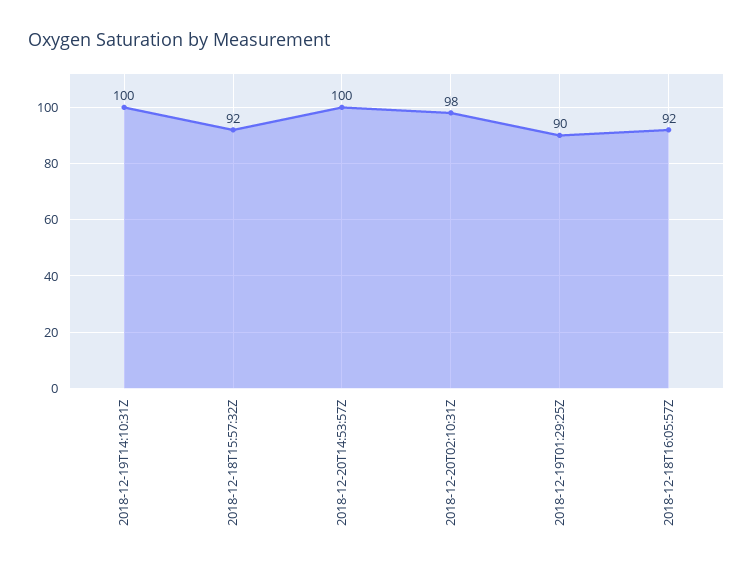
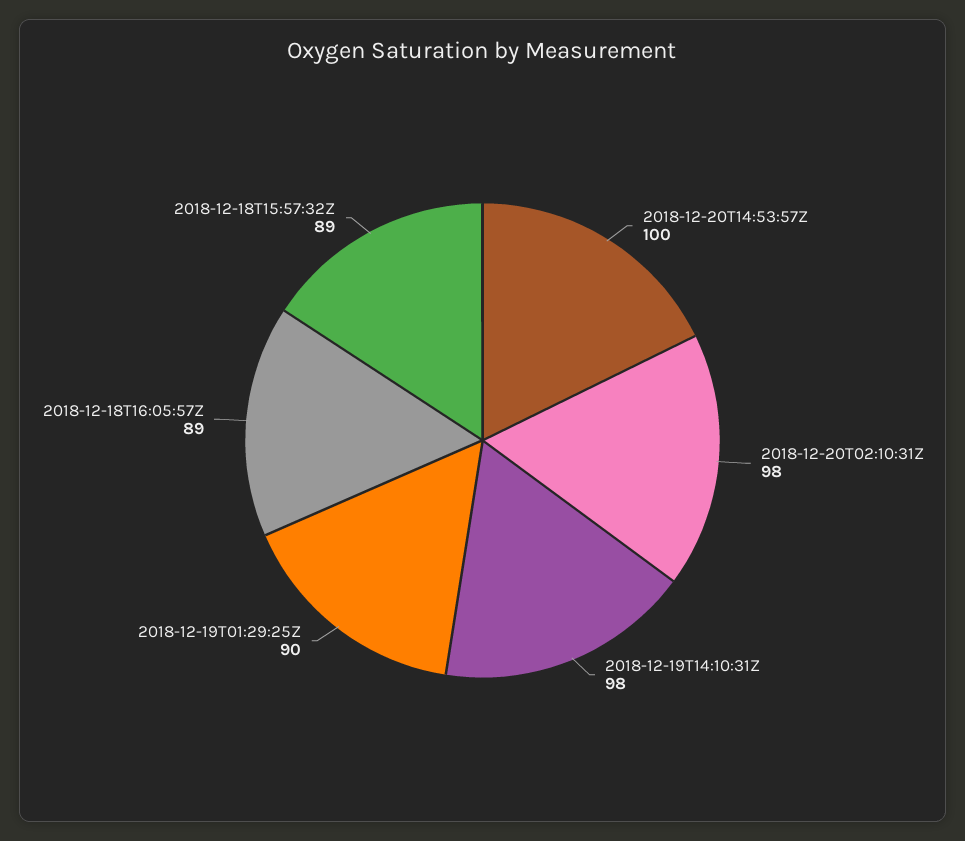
2018-12-19T14:10:31Z: 100 -> 98
2018-12-18T15:57:32Z: 92 -> 89
2018-12-18T16:05:57Z: 92 -> 89

